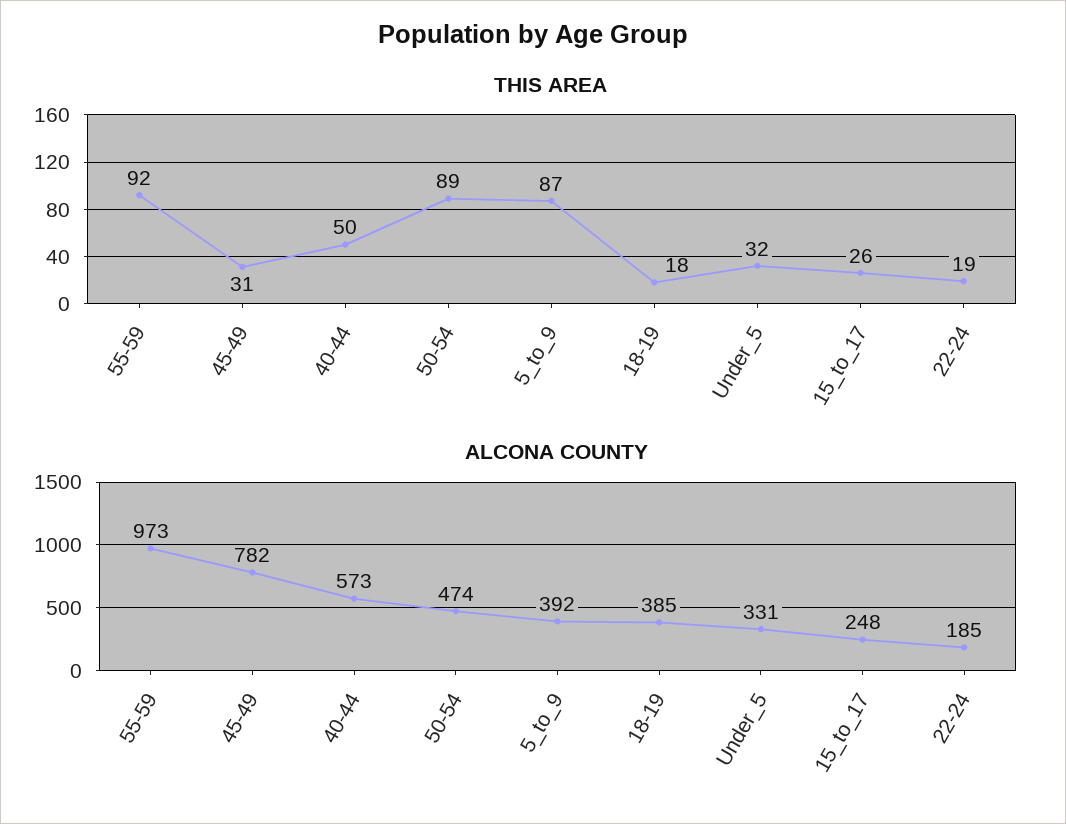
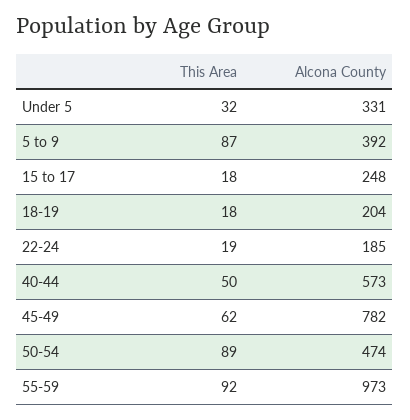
THIS AREA, 45-49: 31 -> 62
THIS AREA, 15_to_17: 26 -> 18
ALCONA COUNTY, 18-19: 385 -> 204

